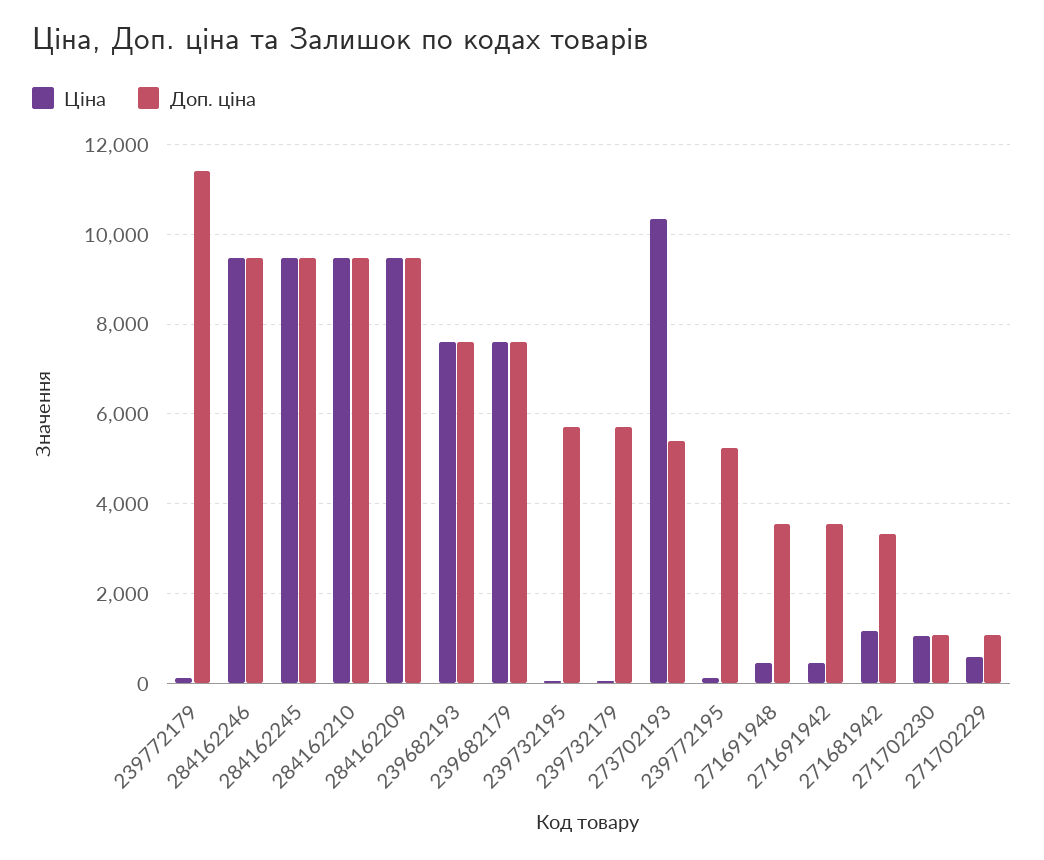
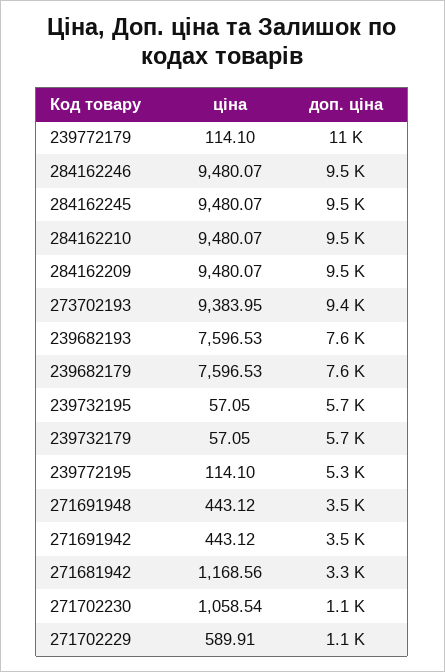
Ціна, 273702193: 10400 -> 9383.95
Доп. ціна, 273702193: 5400 -> 9400

